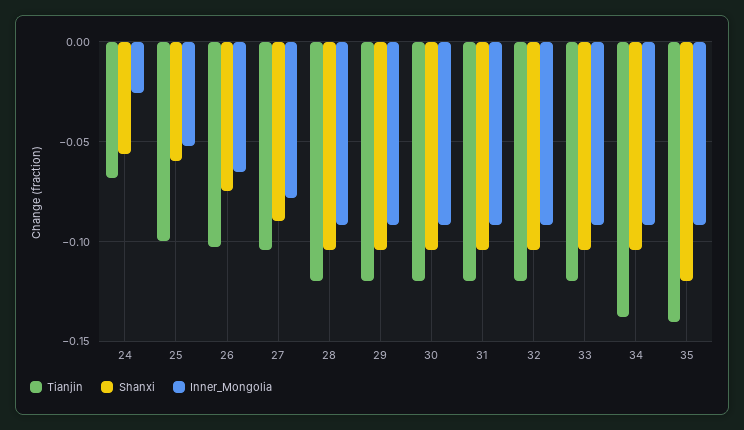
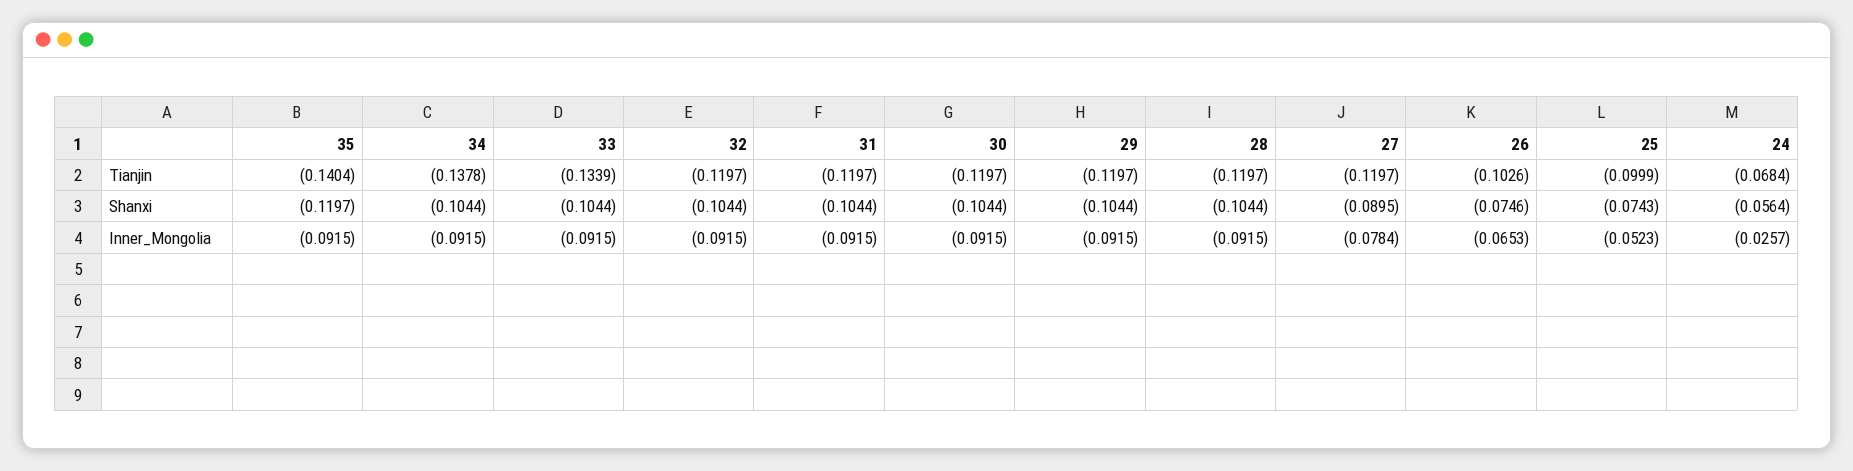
Shanxi, 25: -0.06 -> -0.0743
Tianjin, 27: -0.105 -> -0.1197
Tianjin, 33: -0.12 -> -0.1339

